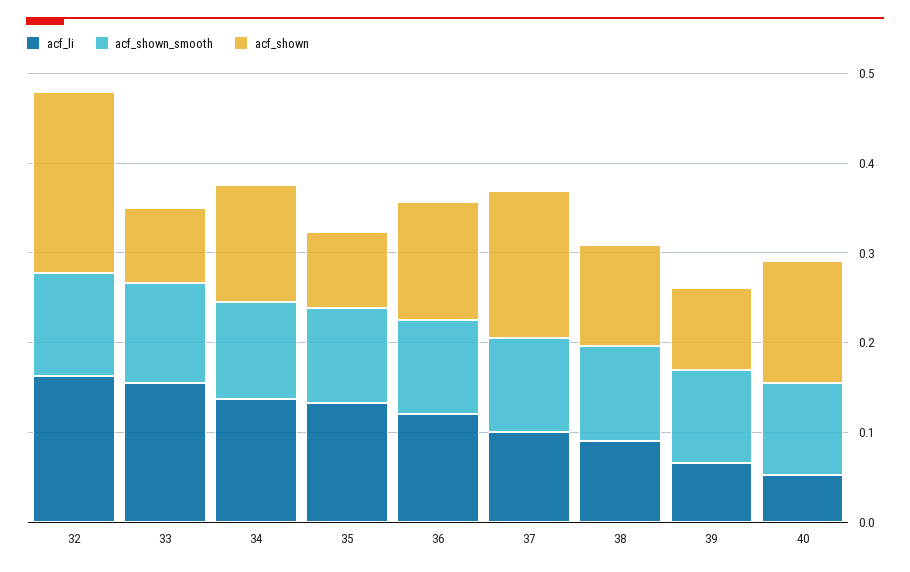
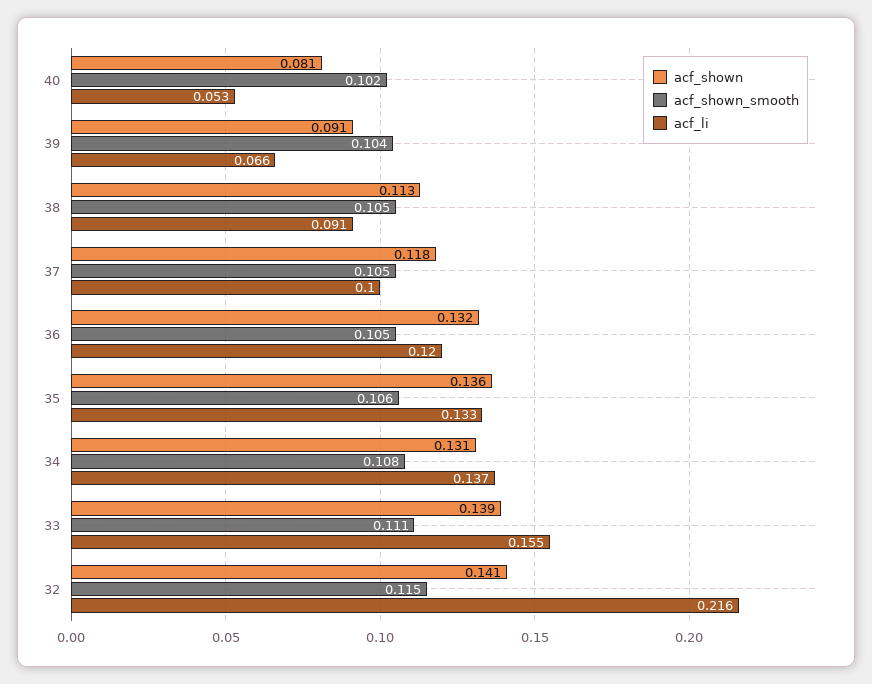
acf_li, 32: 0.16 -> 0.216
acf_shown, 32: 0.2 -> 0.141
acf_shown, 33: 0.08 -> 0.139
acf_shown, 35: 0.08 -> 0.136
acf_shown, 37: 0.16 -> 0.118
acf_shown, 40: 0.14 -> 0.081

